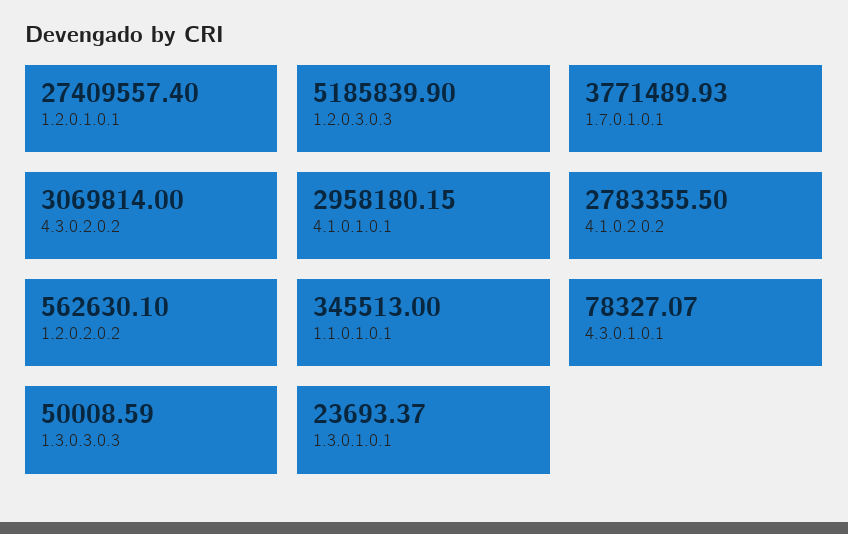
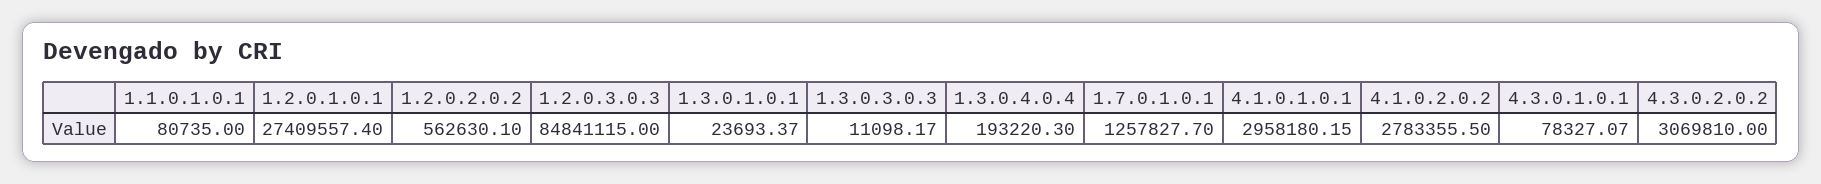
1.2.0.3.0.3: 5185839.9 -> 84841115
1.7.0.1.0.1: 3771489.93 -> 1257827.7
4.3.0.2.0.2: 3069814 -> 3069810
1.1.0.1.0.1: 345513 -> 80735
1.3.0.3.0.3: 50008.59 -> 11098.17
1.3.0.4.0.4: none -> 193220.3

